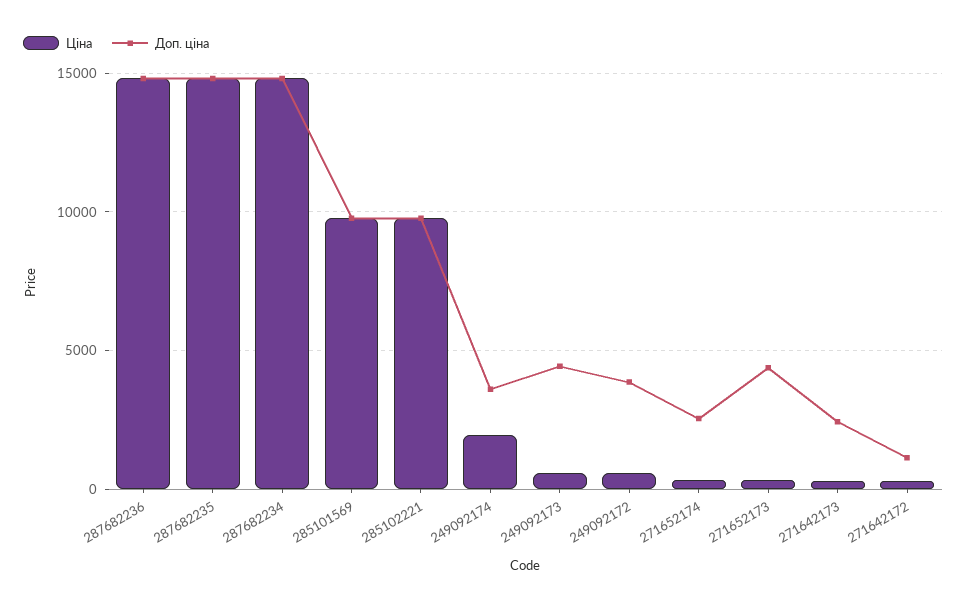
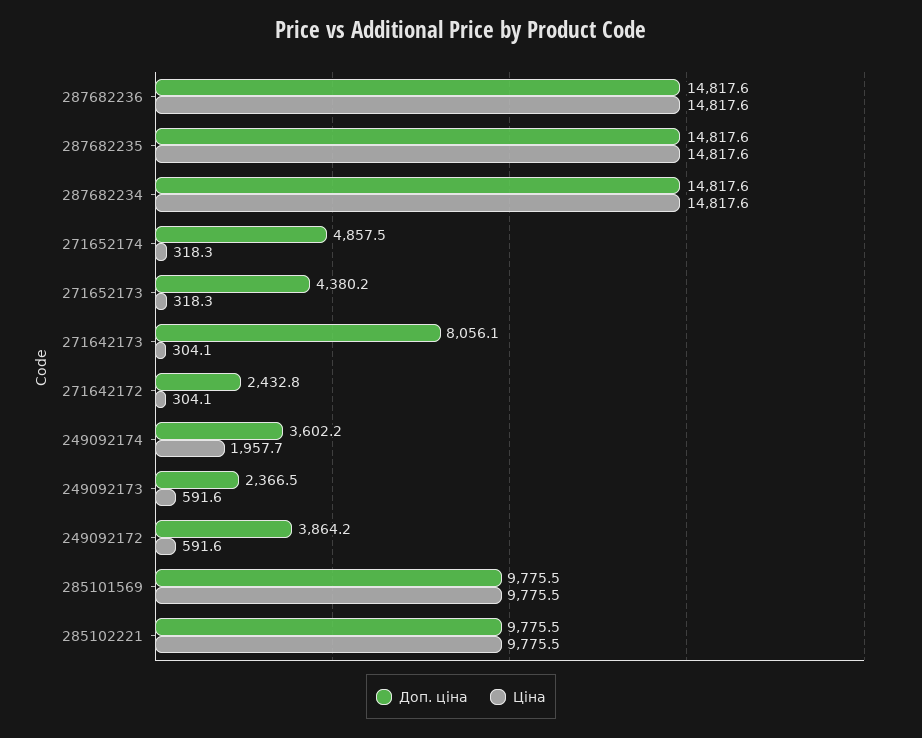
Доп. ціна, 249092173: 4500 -> 2366.5
Доп. ціна, 271652174: 2500 -> 4857.5
Доп. ціна, 271642173: 2500 -> 8056.1
Доп. ціна, 271642172: 1000 -> 2432.8

